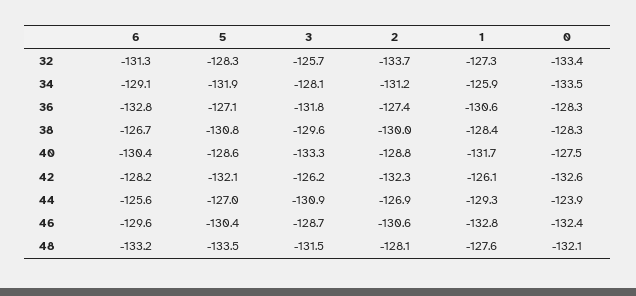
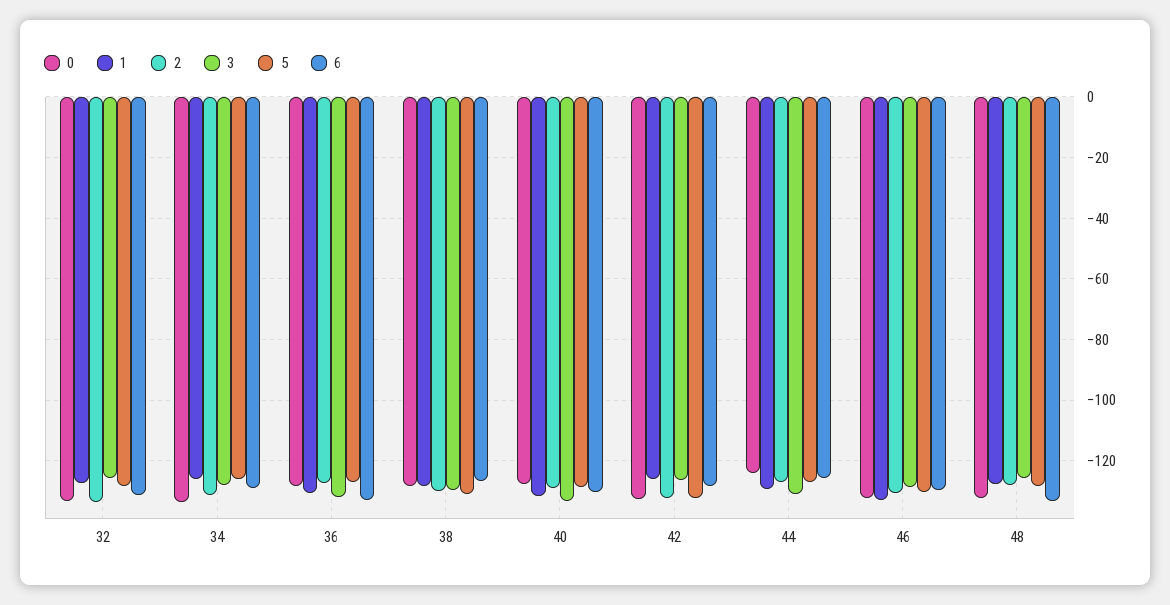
5, 34: -131.9 -> -126
5, 48: -133.5 -> -128
3, 48: -131.5 -> -126

